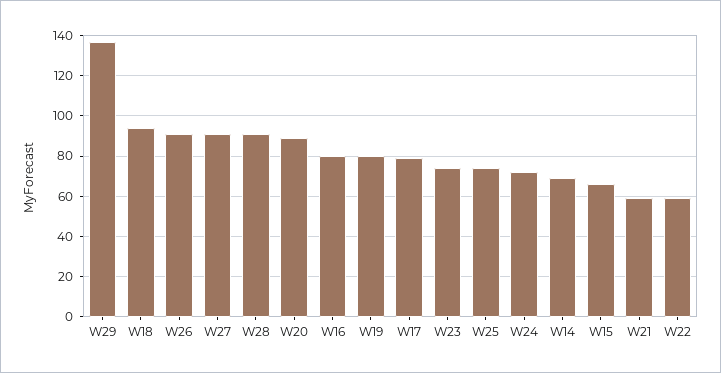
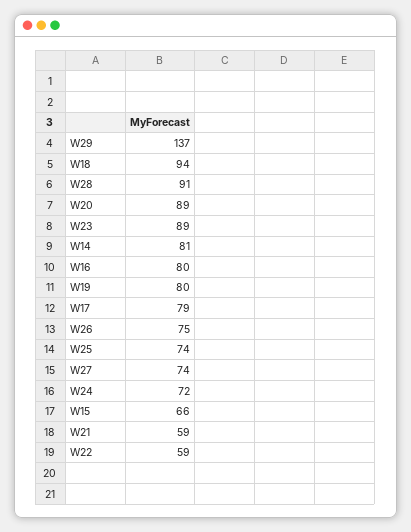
W26: 90 -> 75
W27: 90 -> 74
W23: 75 -> 89
W14: 70 -> 81

